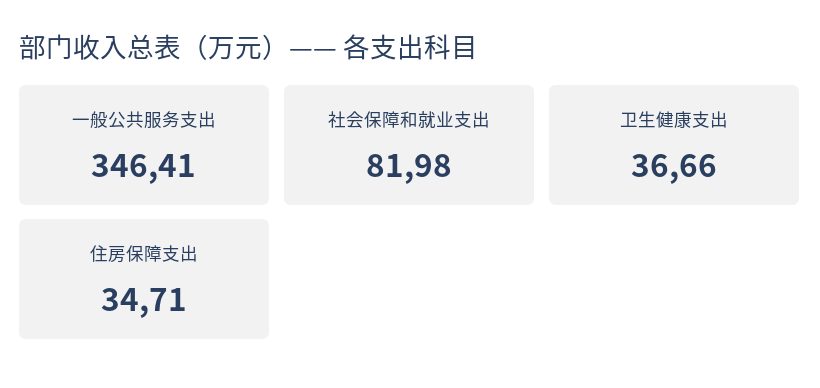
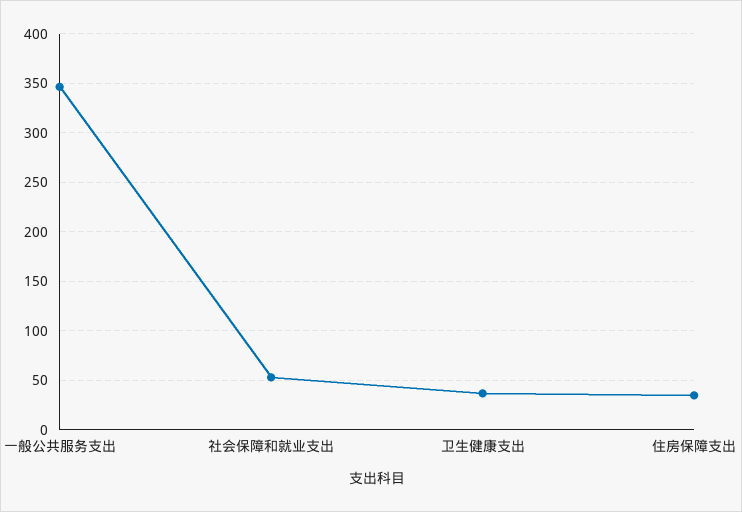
社会保障和就业支出: 81.98 -> 50

